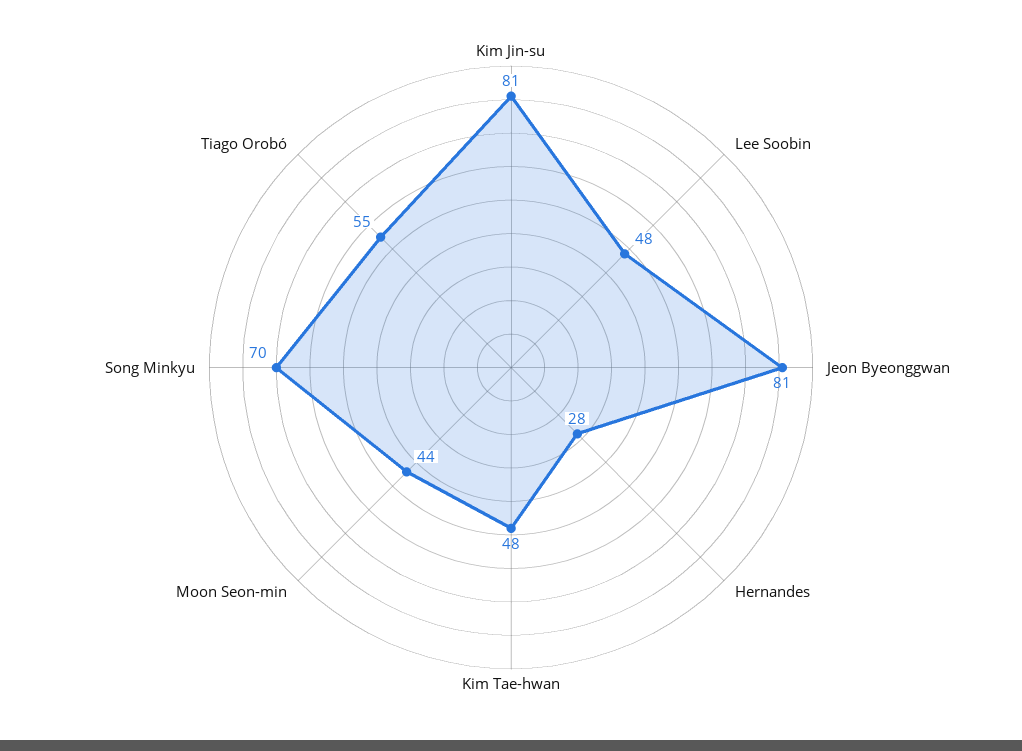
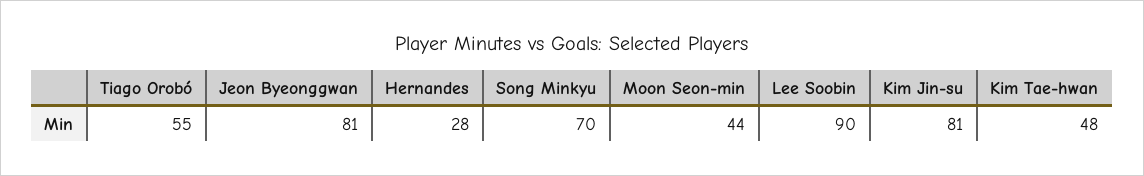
Lee Soobin: 48 -> 90

